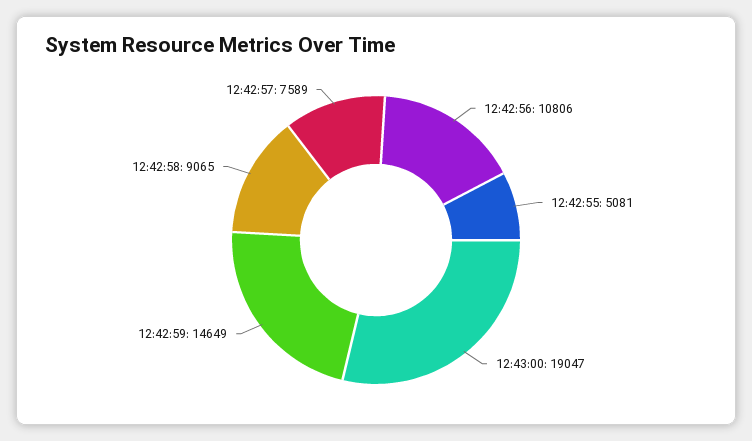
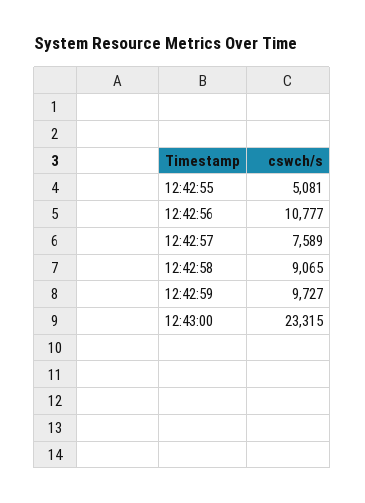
12:42:56: 10806 -> 10777
12:43:00: 19047 -> 23315
12:42:59: 14649 -> 9727

